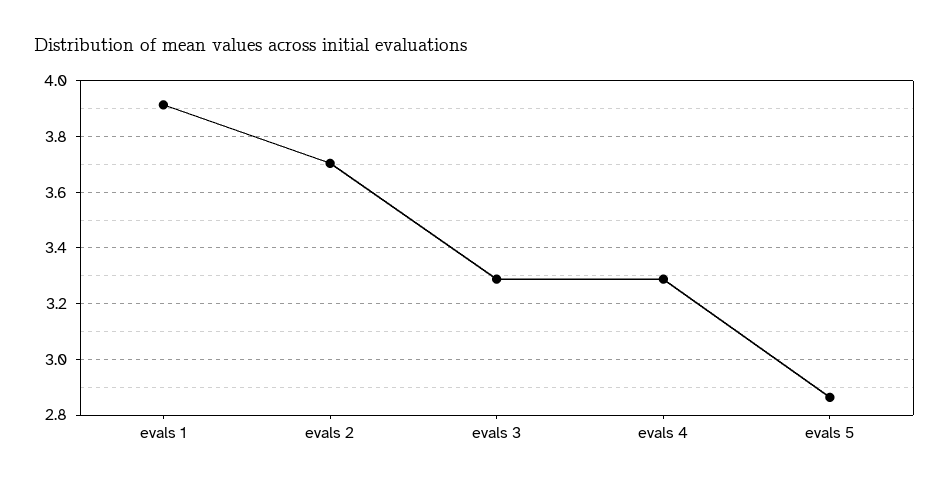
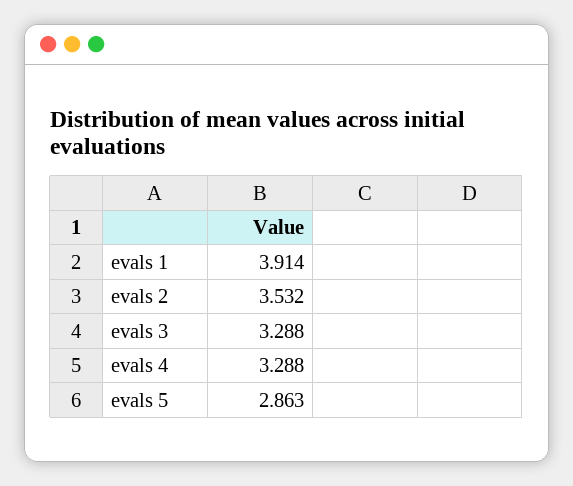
evals 2: 3.7 -> 3.532

